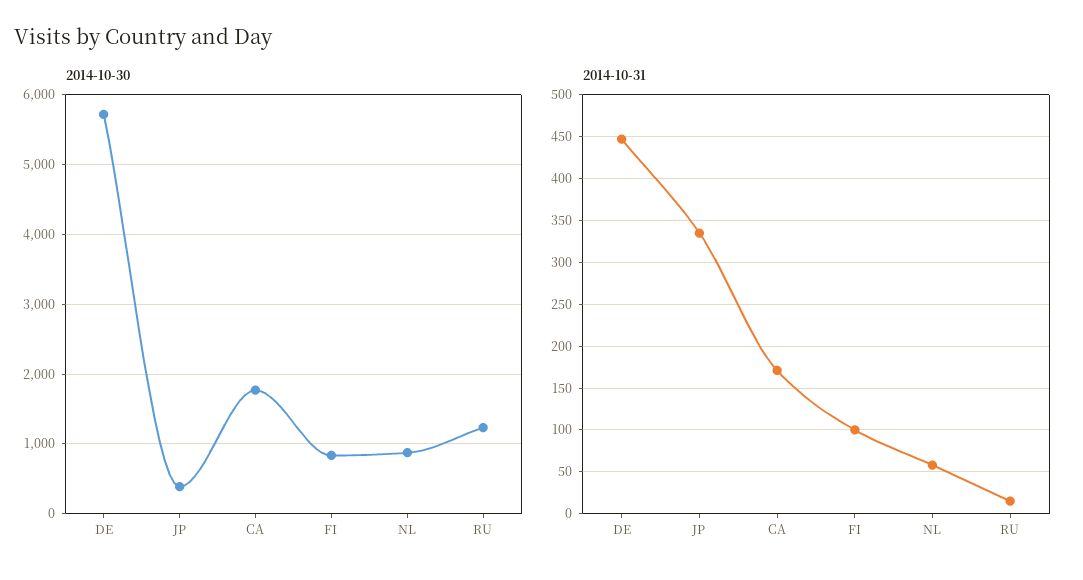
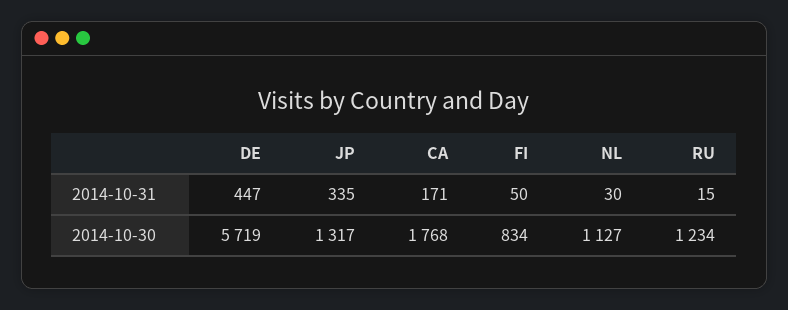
2014-10-30, JP: 400 -> 1317
2014-10-30, NL: 900 -> 1127
2014-10-31, FI: 100 -> 50
2014-10-31, NL: 60 -> 30

